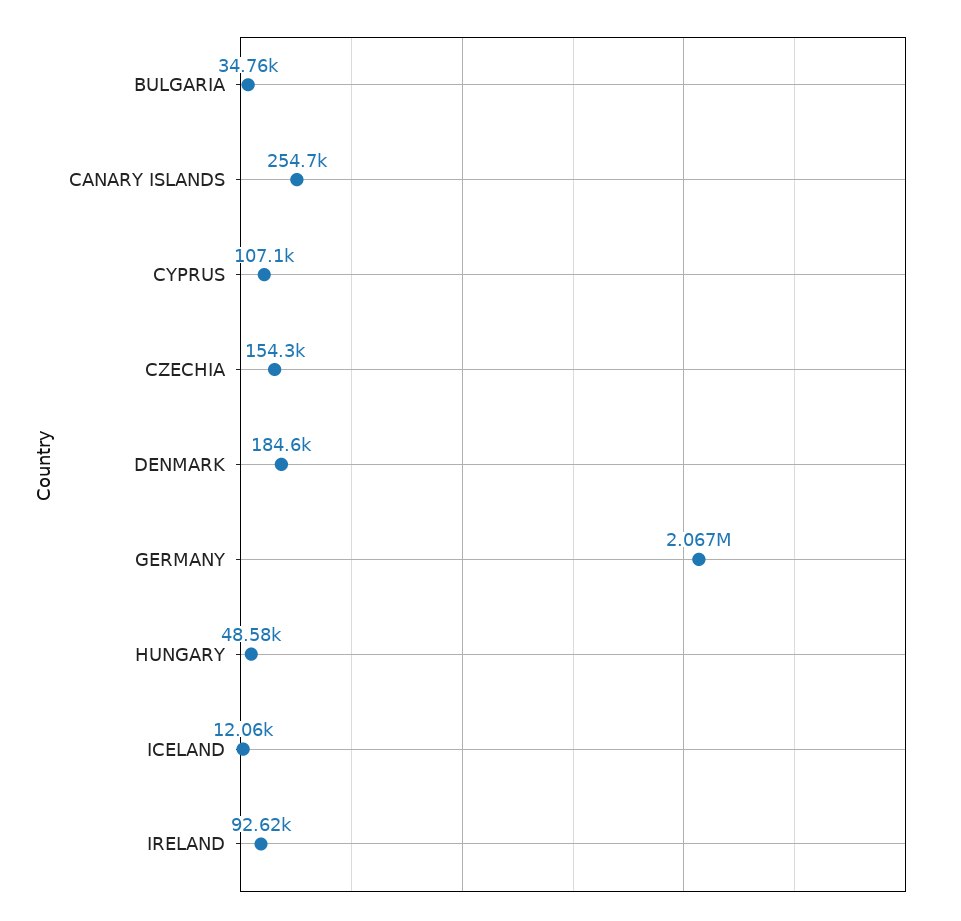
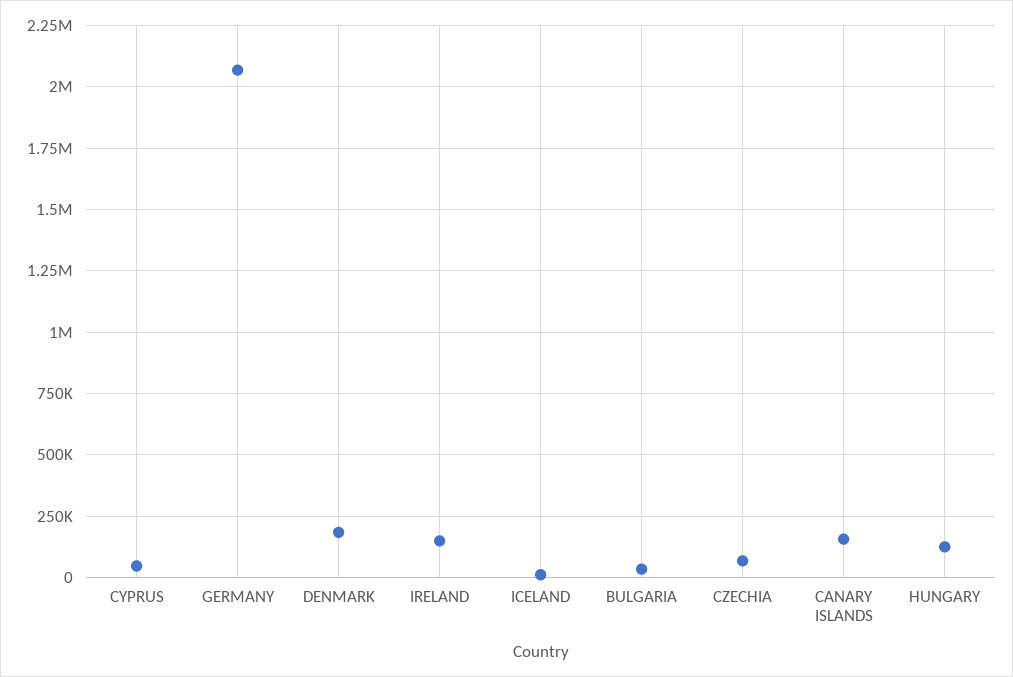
CANARY ISLANDS: 254700 -> 150000
CYPRUS: 107100 -> 50000
CZECHIA: 154300 -> 75000
HUNGARY: 48580 -> 125000
IRELAND: 92620 -> 150000

